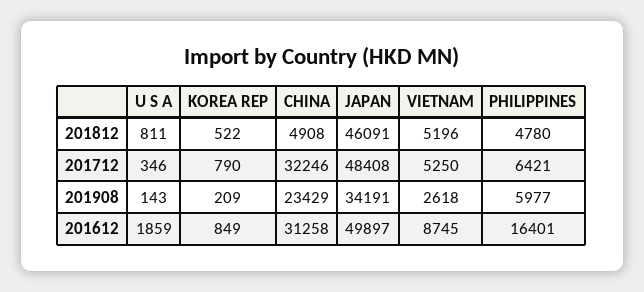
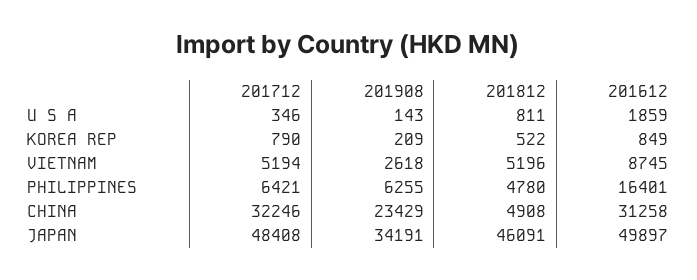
VIETNAM, 201712: 5250 -> 5194
PHILIPPINES, 201908: 5977 -> 6255

